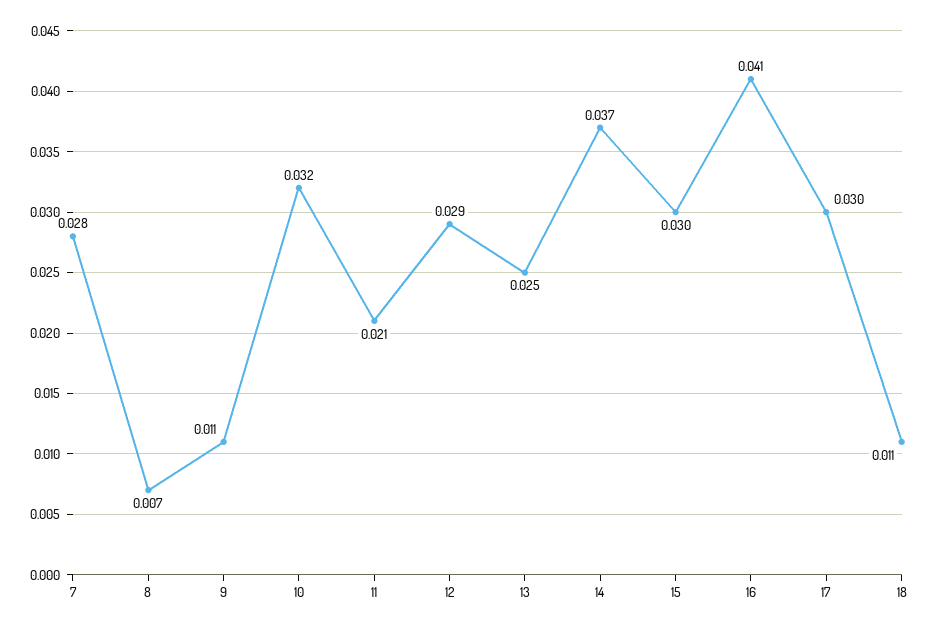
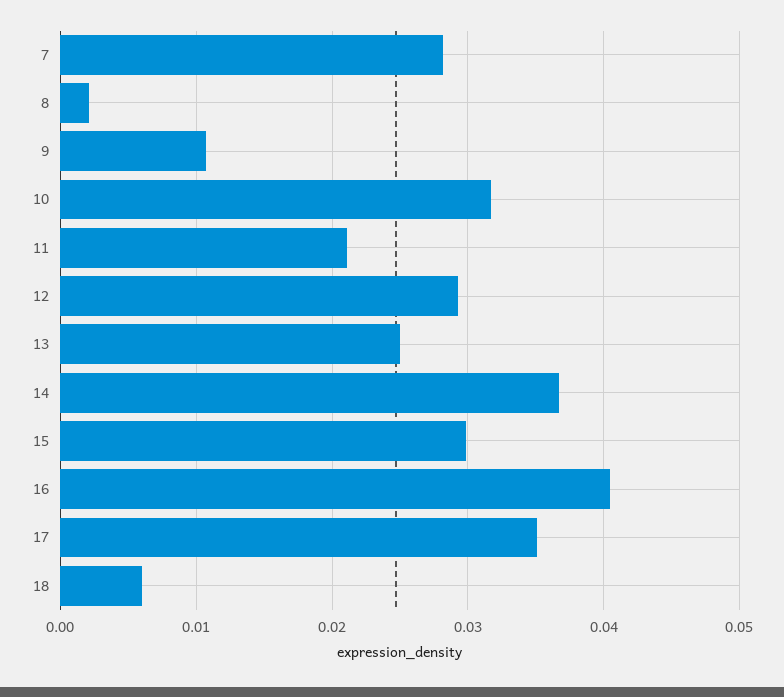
8: 0.007 -> 0.002
17: 0.03 -> 0.035
18: 0.011 -> 0.006

